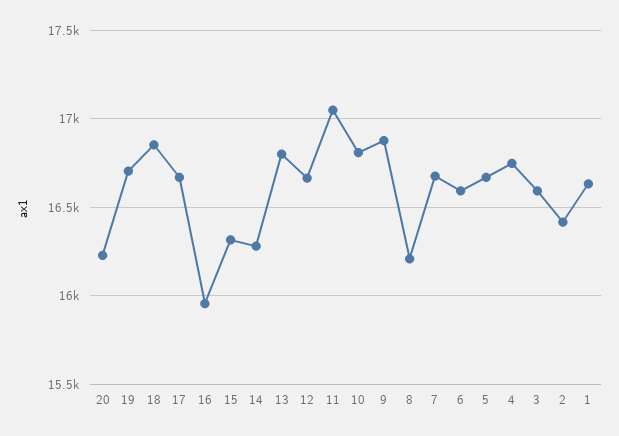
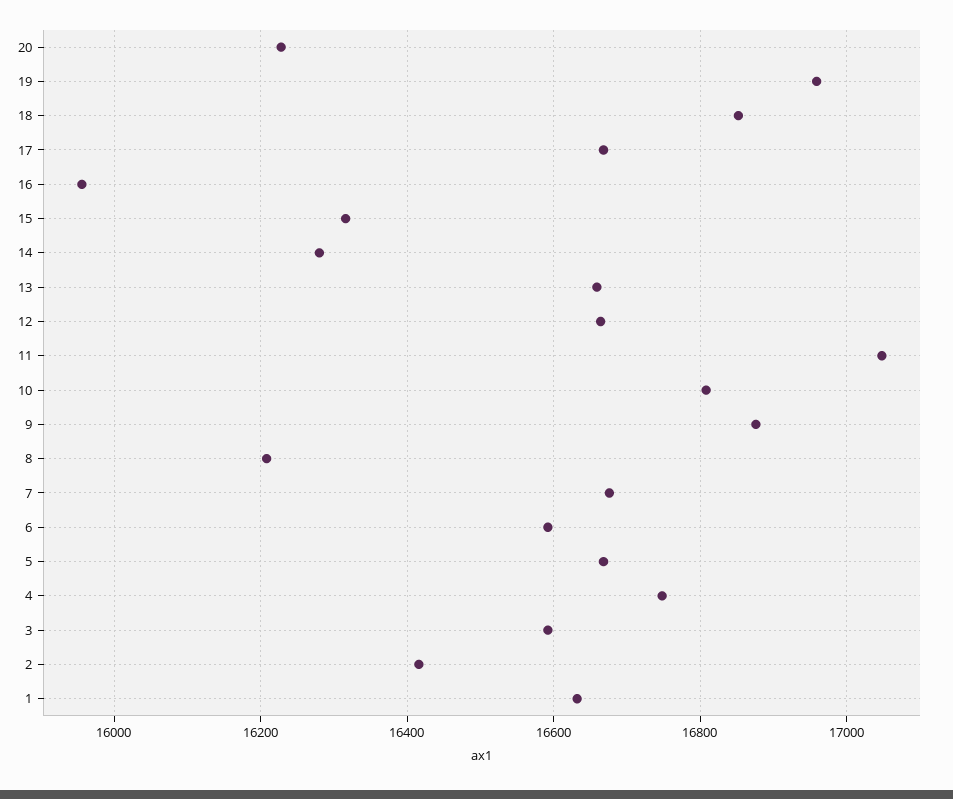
19: 16700 -> 16960
13: 16800 -> 16660

